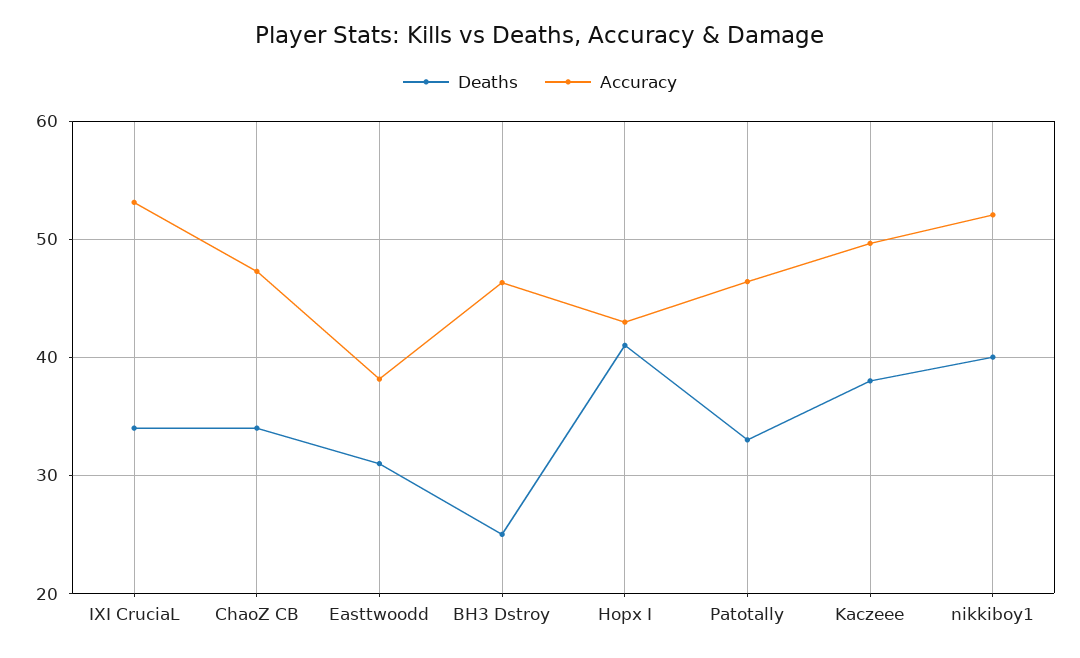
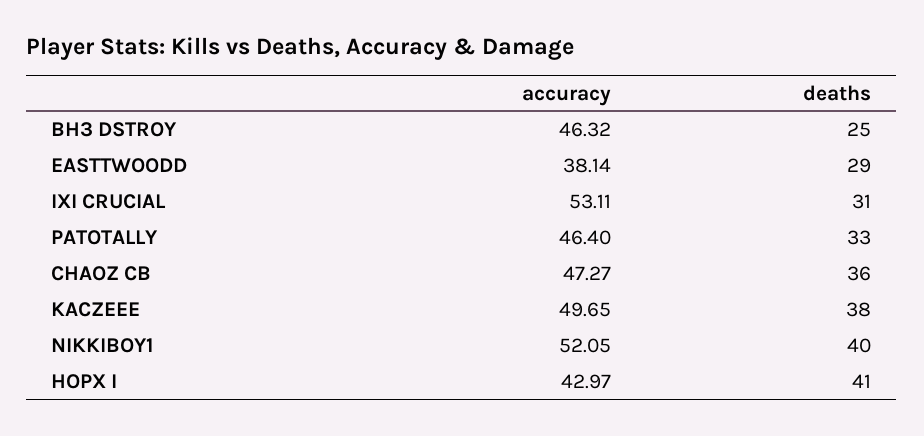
Deaths, IXI CruciaL: 34 -> 31
Deaths, ChaoZ CB: 34 -> 36
Deaths, Easttwoodd: 31 -> 29

